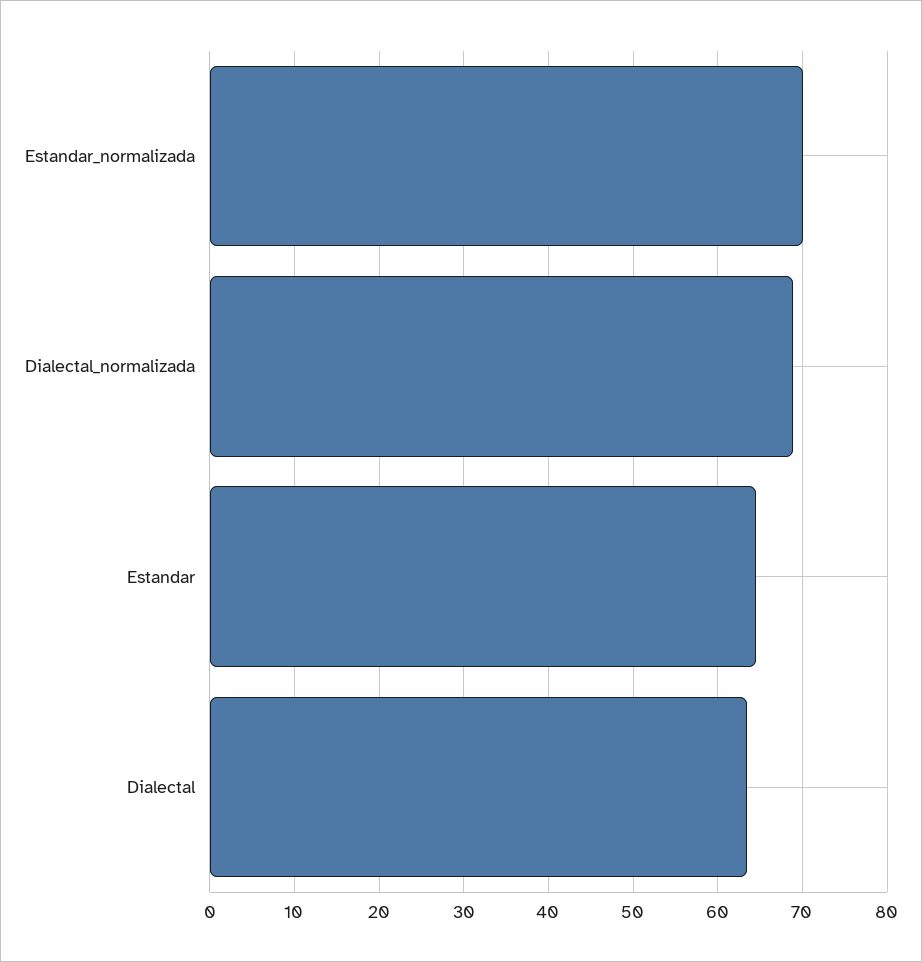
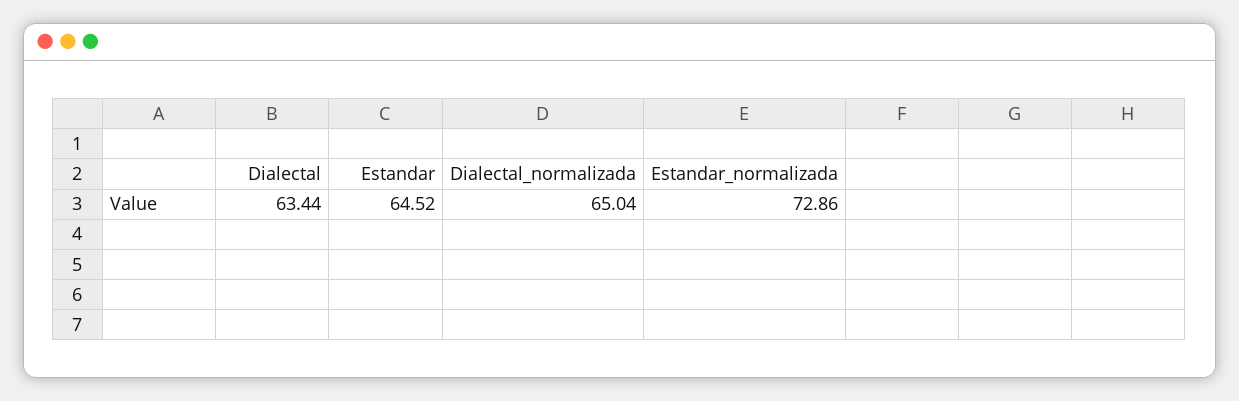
Estandar_normalizada: 70 -> 72.86
Dialectal_normalizada: 69 -> 65.04

